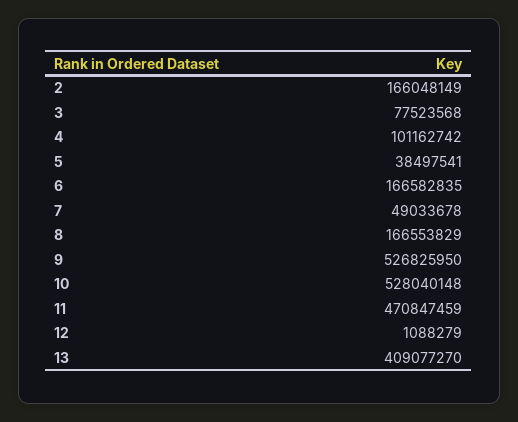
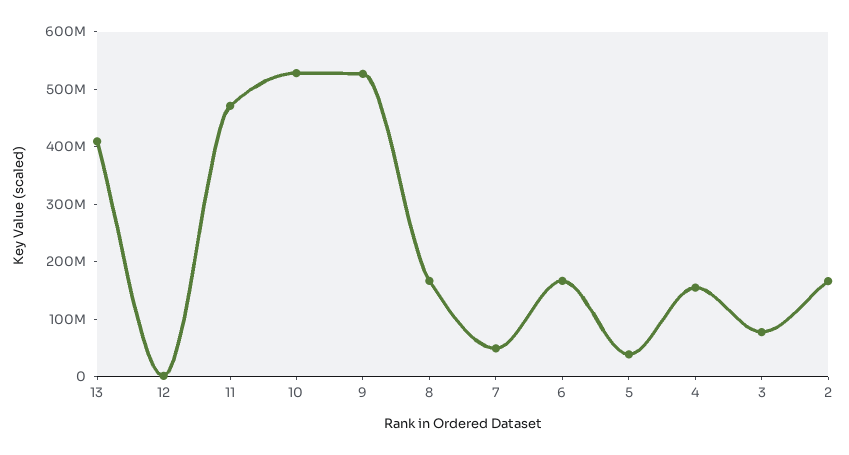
4: 101162742 -> 160000000

